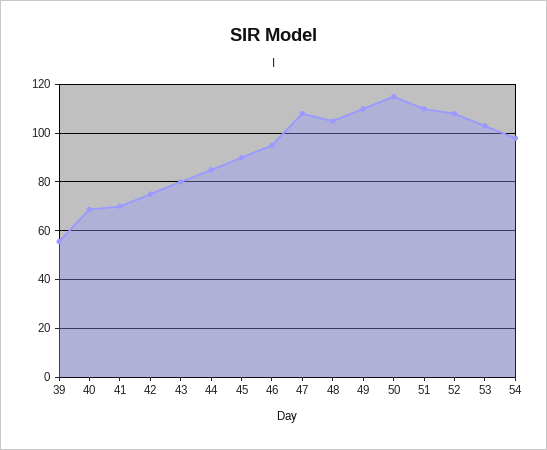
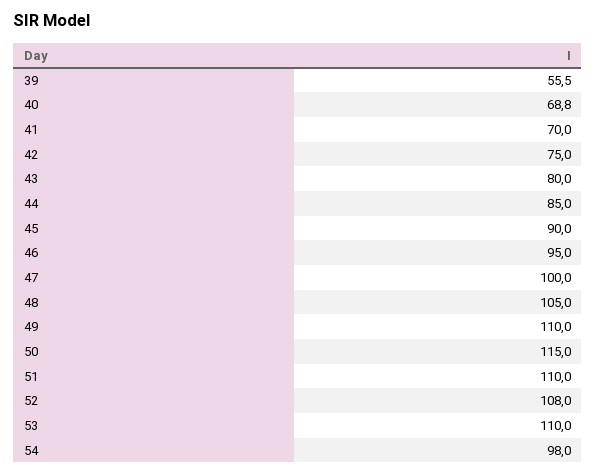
47: 107.5 -> 100
53: 102.5 -> 110

